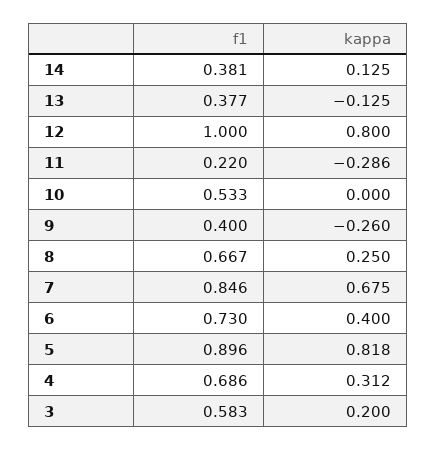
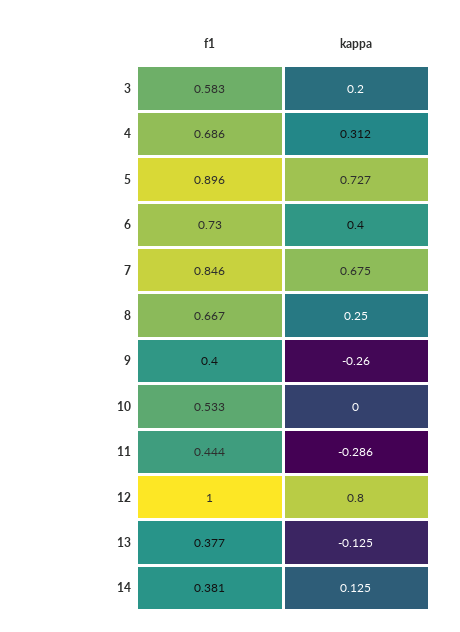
f1, 11: 0.22 -> 0.444
kappa, 5: 0.818 -> 0.727

